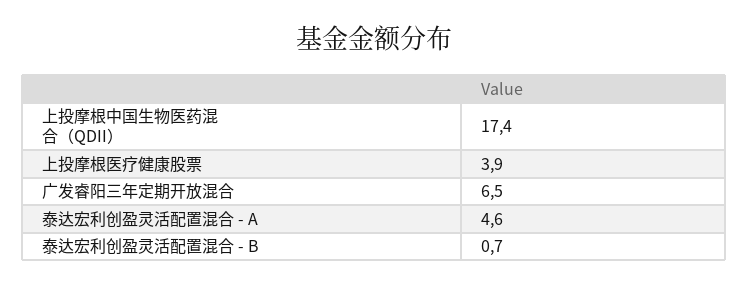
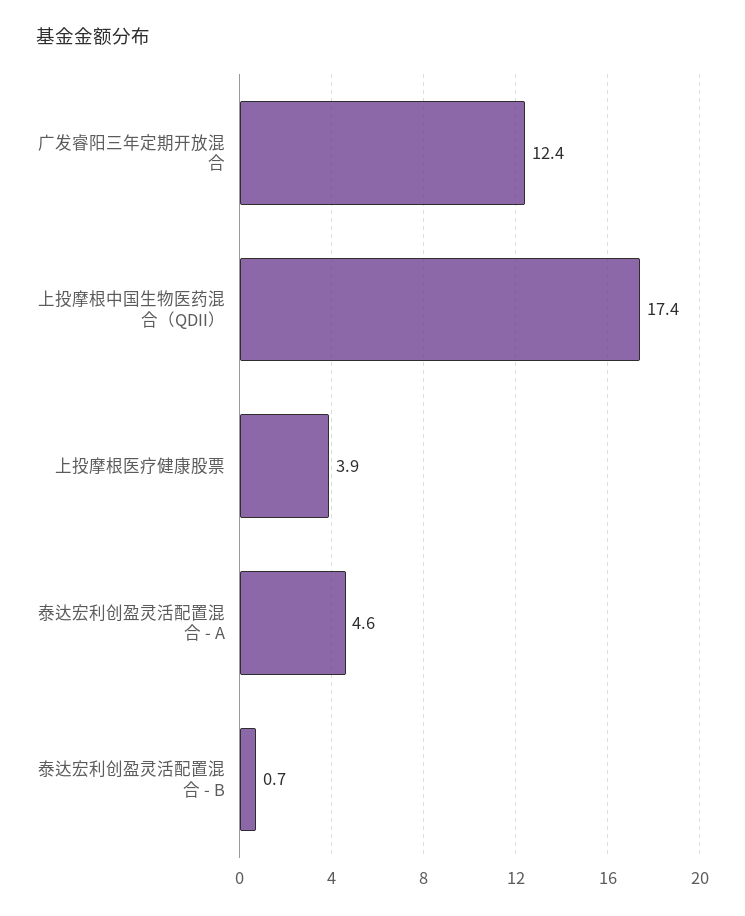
广发睿阳三年定期开放混合: 6.5 -> 12.4

